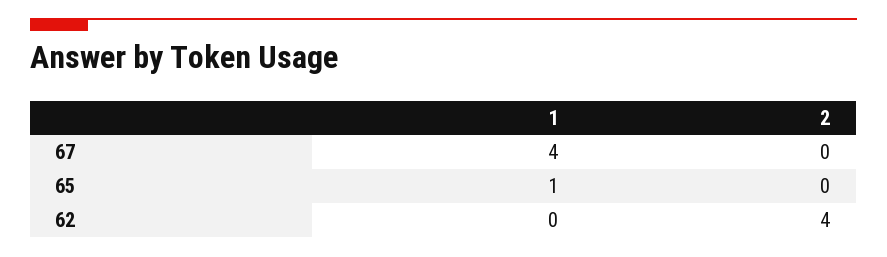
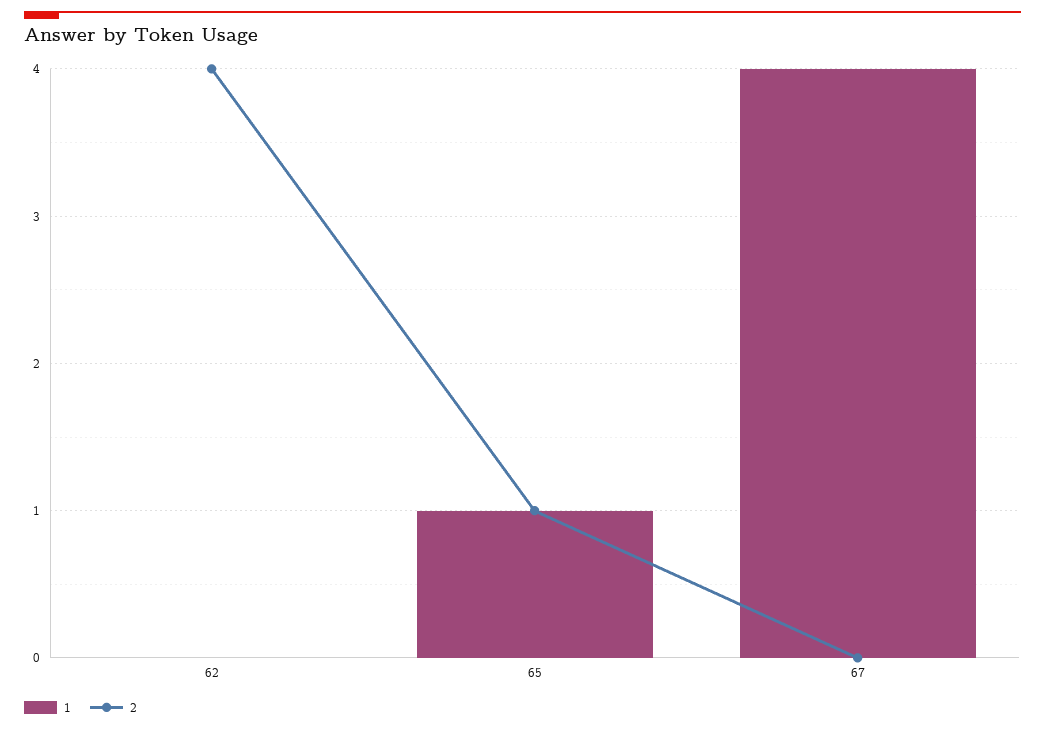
2, 65: 0 -> 1

